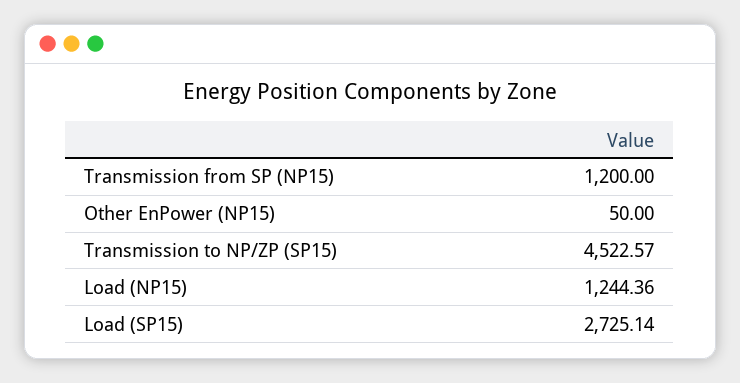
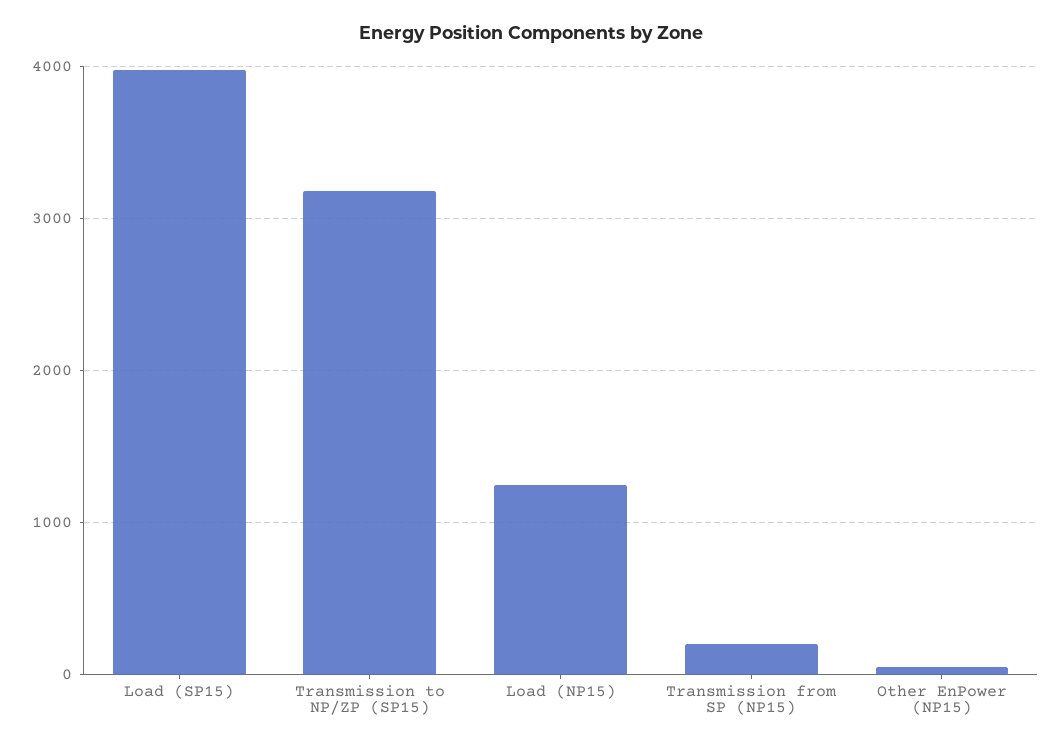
Transmission from SP (NP15): 1200 -> 200
Transmission to NP/ZP (SP15): 4522.57 -> 3200
Load (SP15): 2725.14 -> 4000

